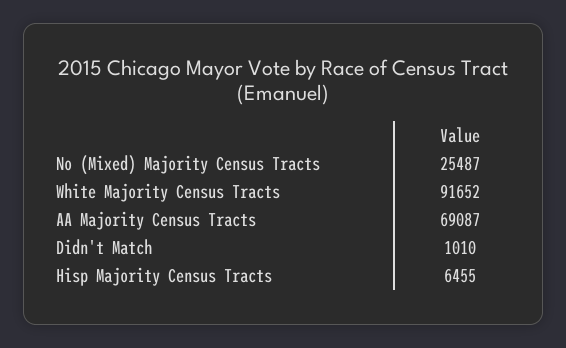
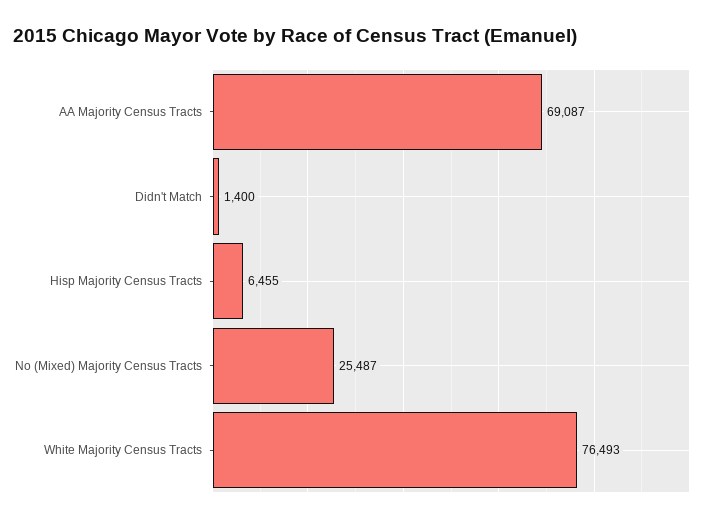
White Majority Census Tracts: 91652 -> 76493
Didn't Match: 1010 -> 1400

